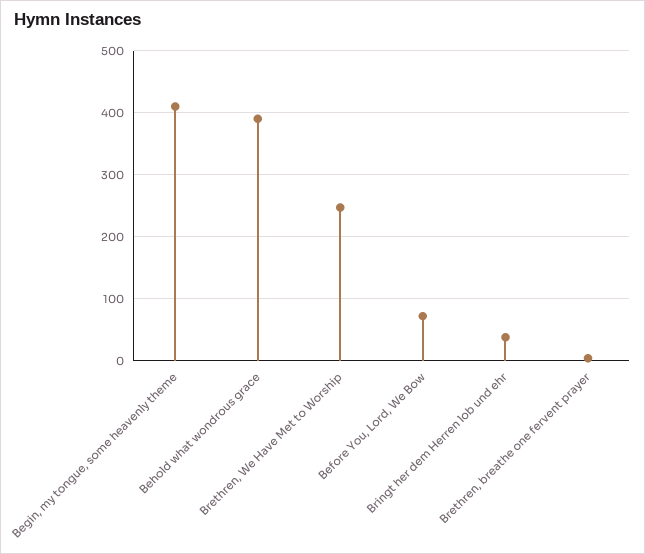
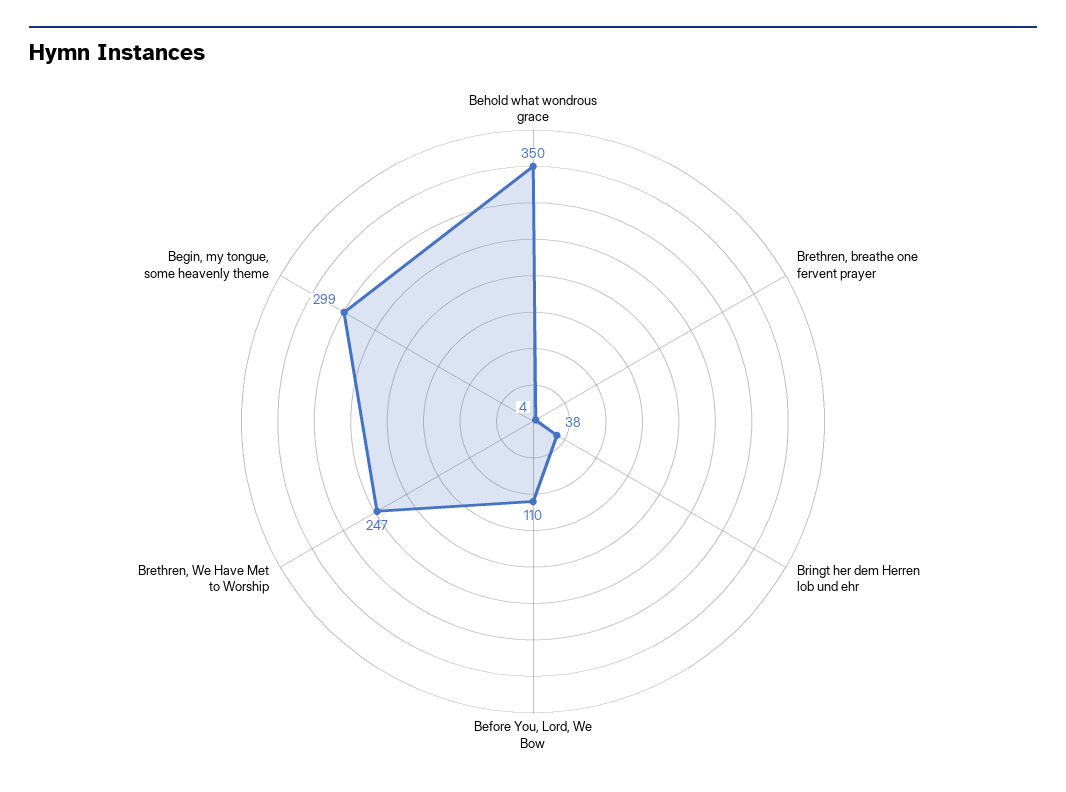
Begin, my tongue, some heavenly theme: 410 -> 299
Behold what wondrous grace: 390 -> 350
Before You, Lord, We Bow: 70 -> 110

